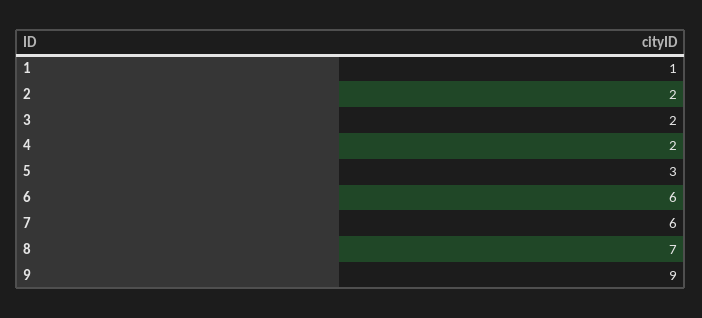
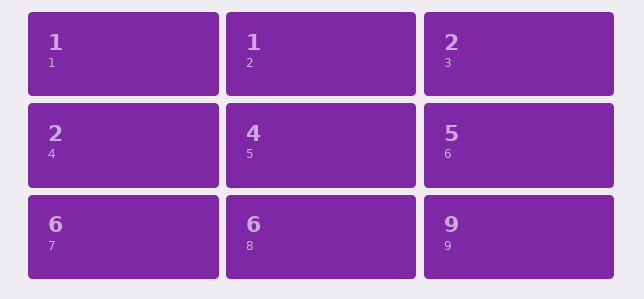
2: 2 -> 1
5: 3 -> 4
6: 6 -> 5
8: 7 -> 6

